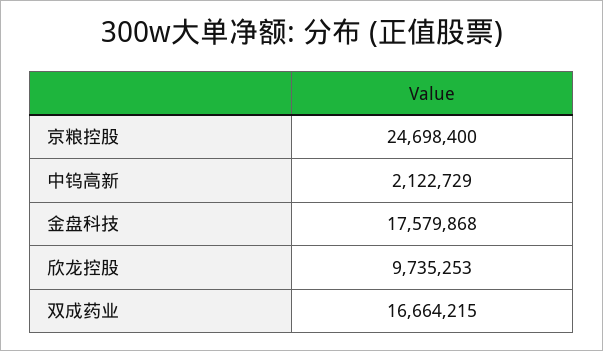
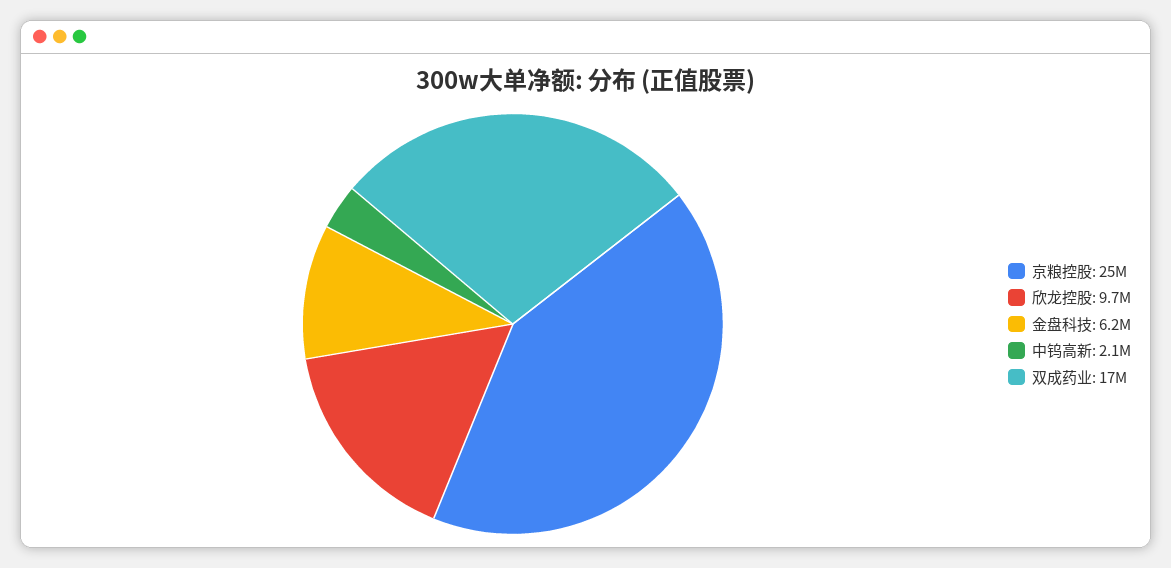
金盘科技: 17579868 -> 6200000

